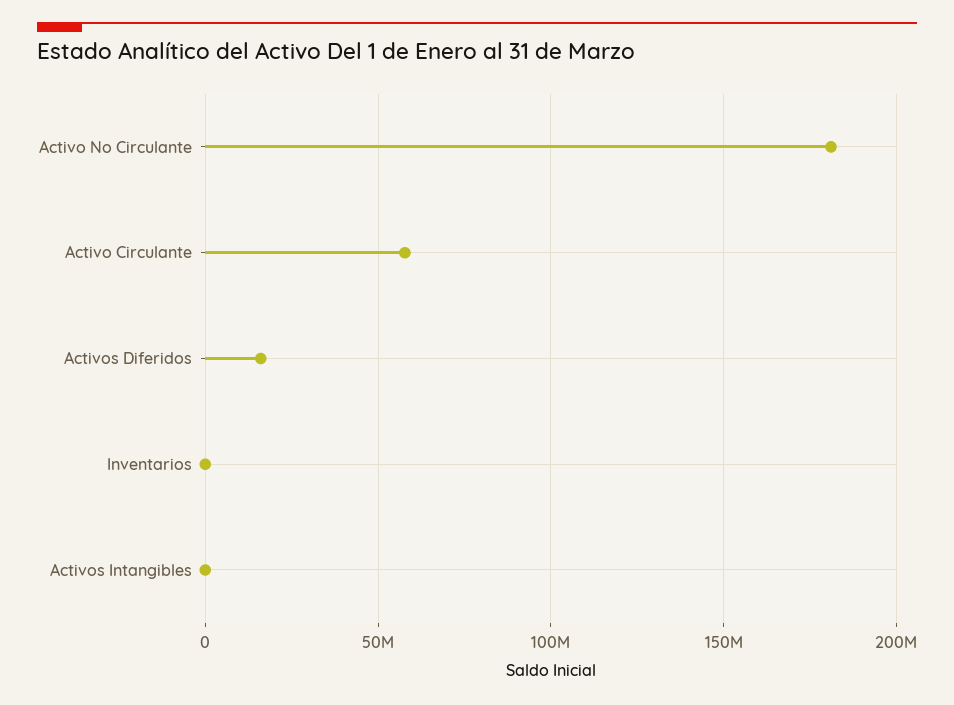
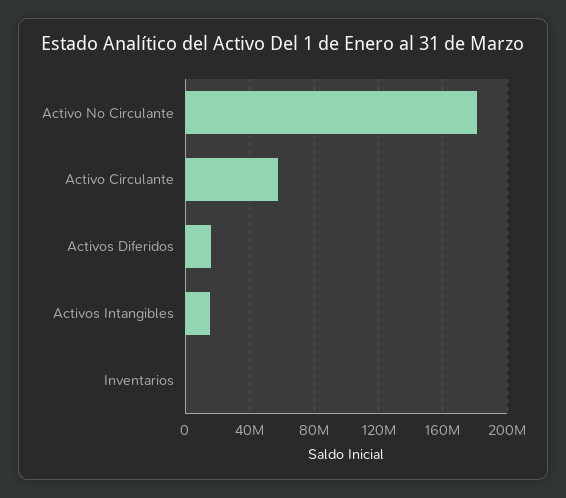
Activos Intangibles: 0 -> 15000000

